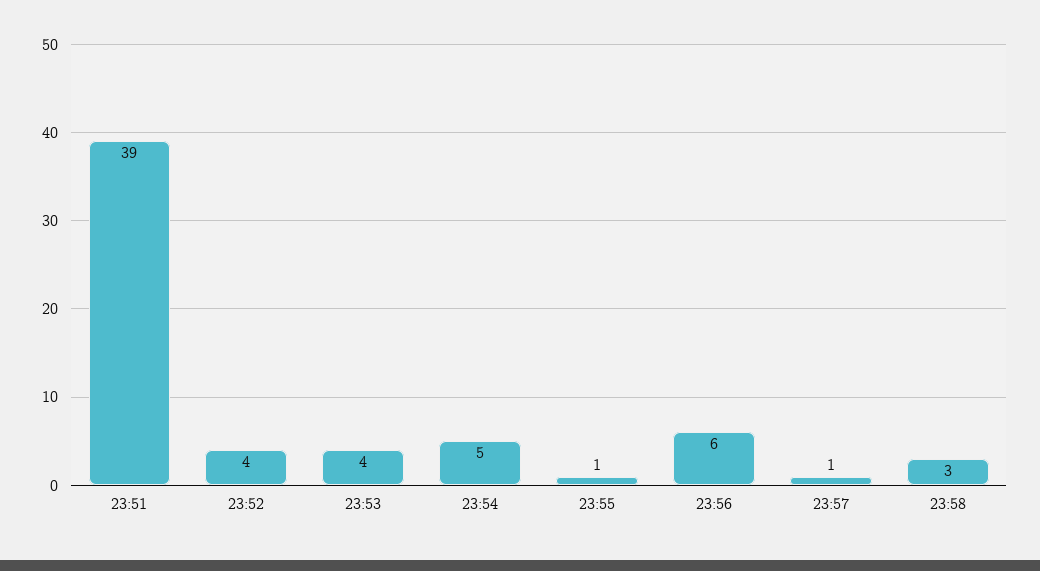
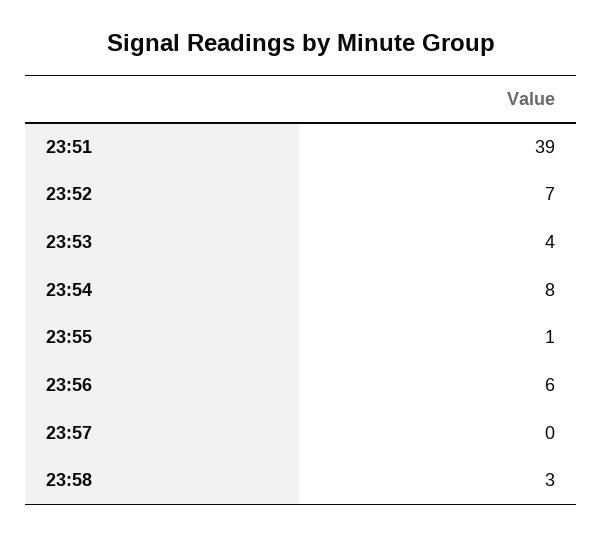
23:52: 4 -> 7
23:54: 5 -> 8
23:57: 1 -> 0

